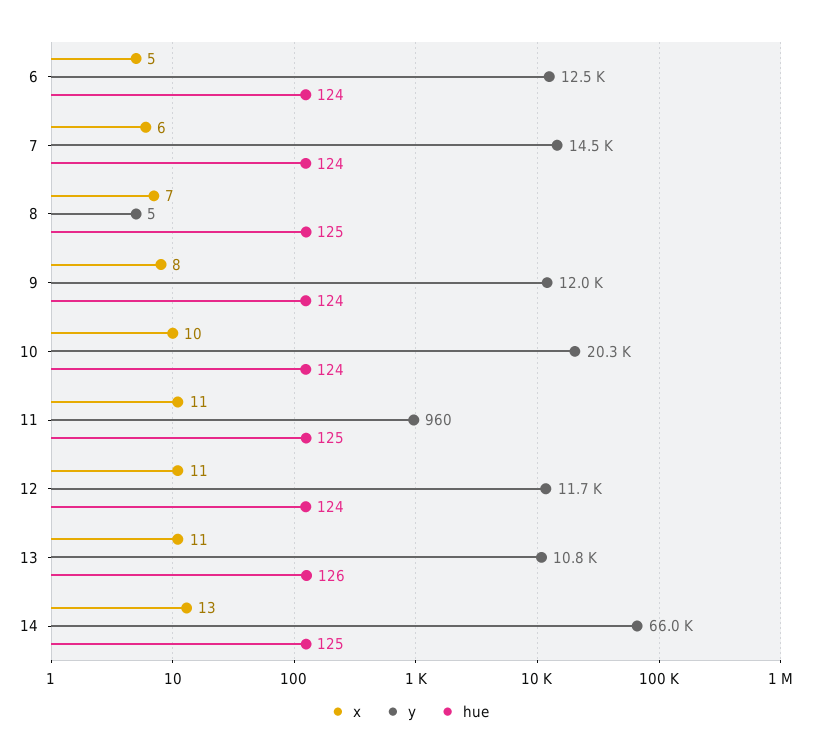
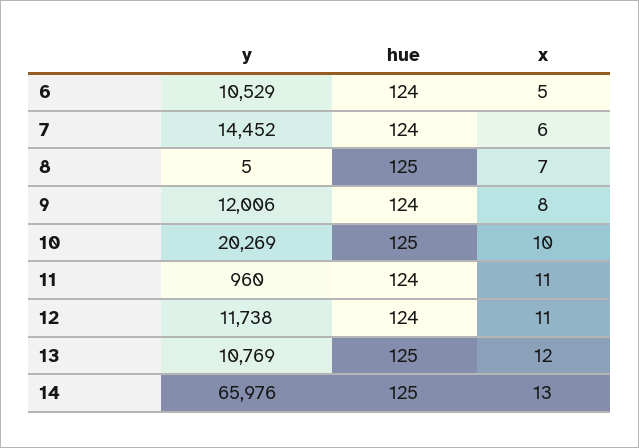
y, 6: 12500 -> 10529
hue, 10: 124 -> 125
hue, 11: 125 -> 124
x, 13: 11 -> 12
hue, 13: 126 -> 125

